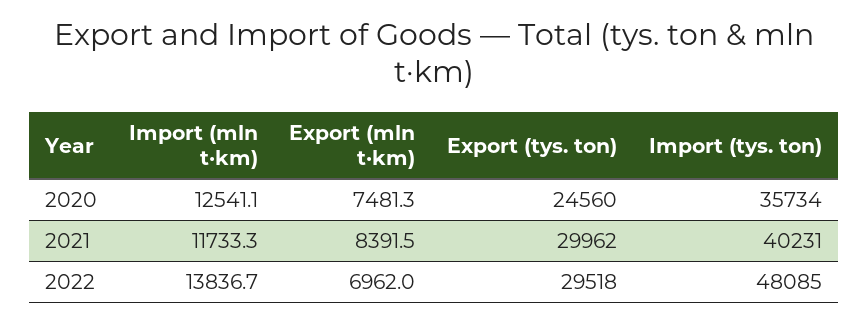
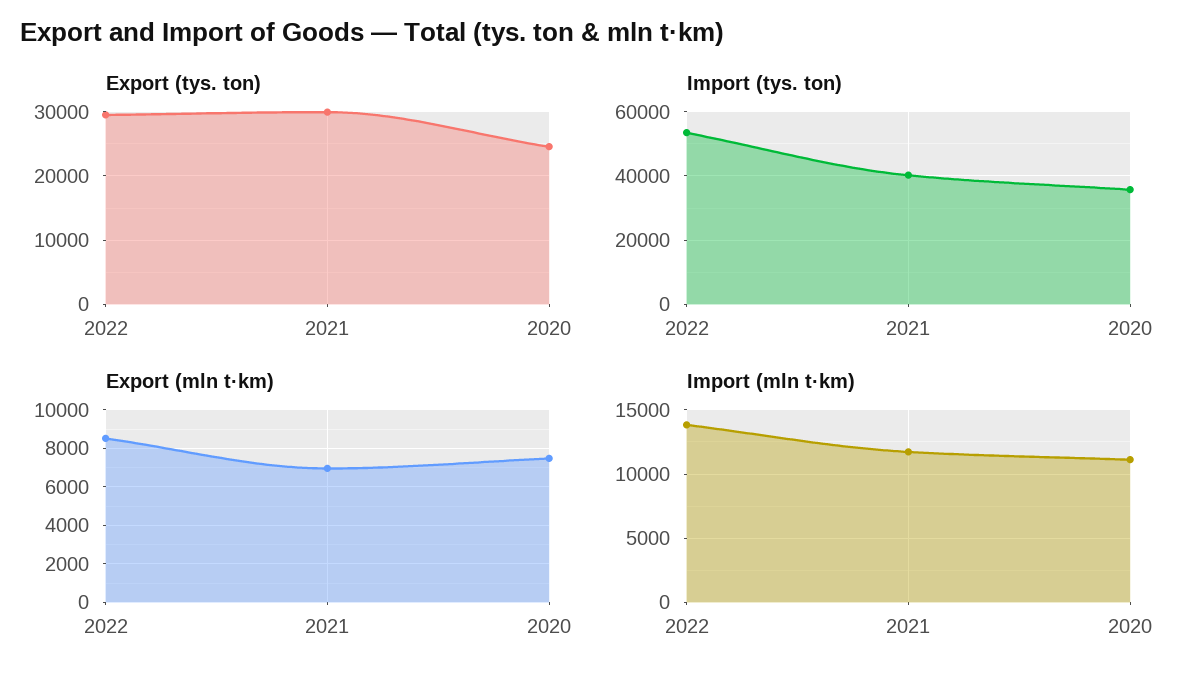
Import (mln t·km), 2020: 12541.1 -> 11000
Export (mln t·km), 2021: 8391.5 -> 7000
Export (mln t·km), 2022: 6962 -> 8500
Import (tys. ton), 2022: 48085 -> 54000

